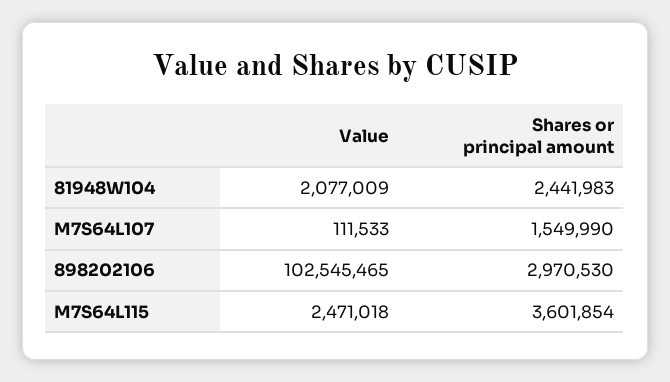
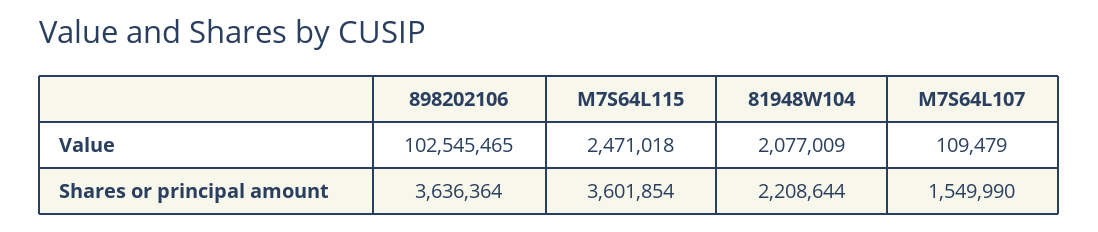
Shares or principal amount, 81948W104: 2441983 -> 2208644
Value, M7S64L107: 111533 -> 109479
Shares or principal amount, 898202106: 2970530 -> 3636364

